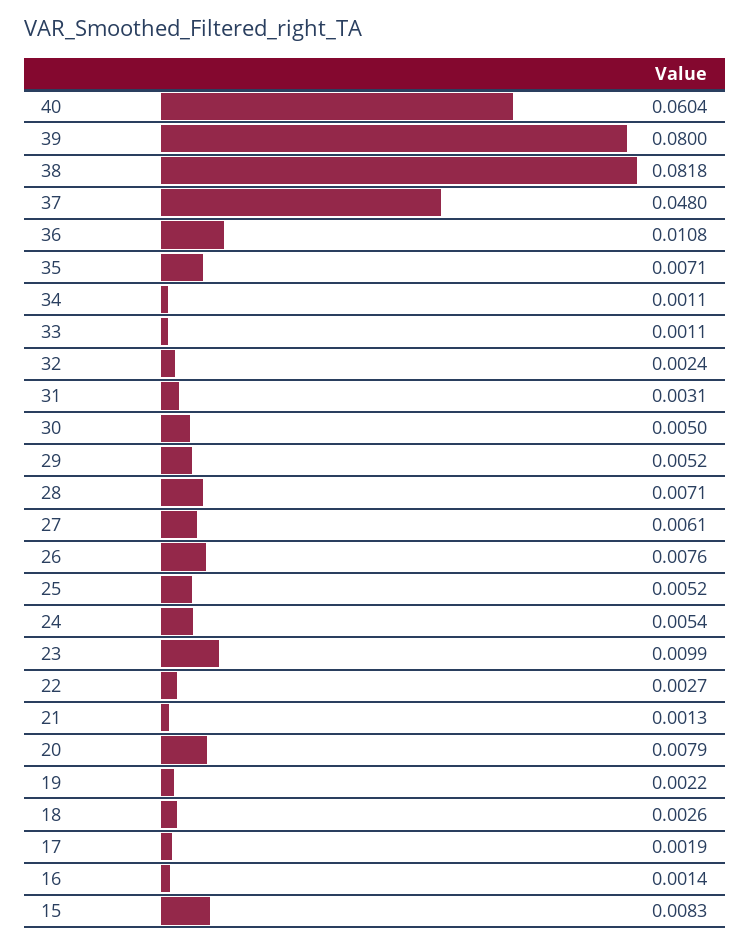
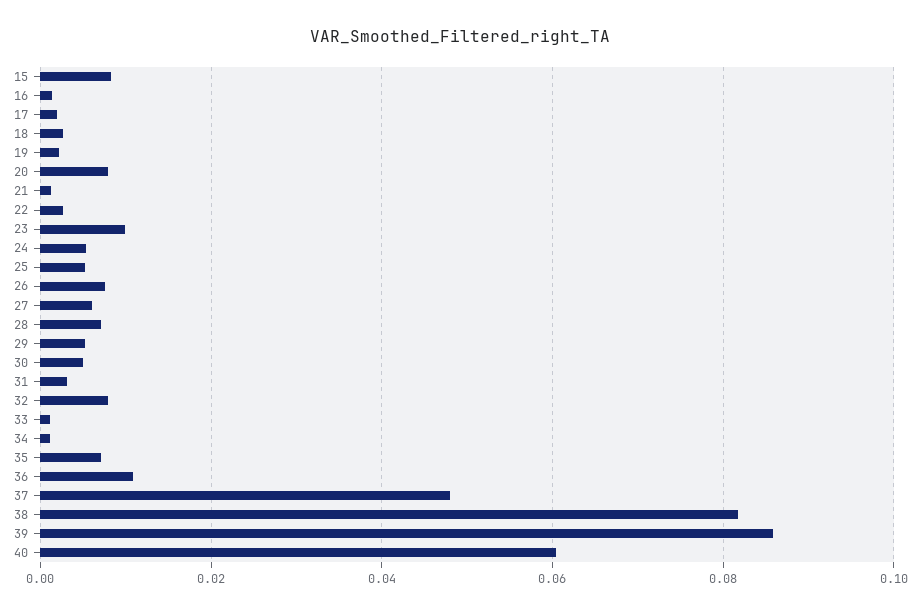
39: 0.08 -> 0.086
32: 0.0024 -> 0.008

